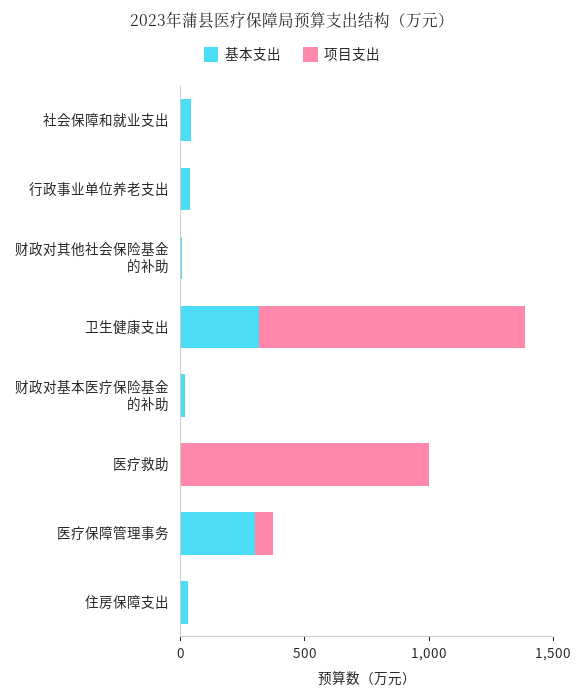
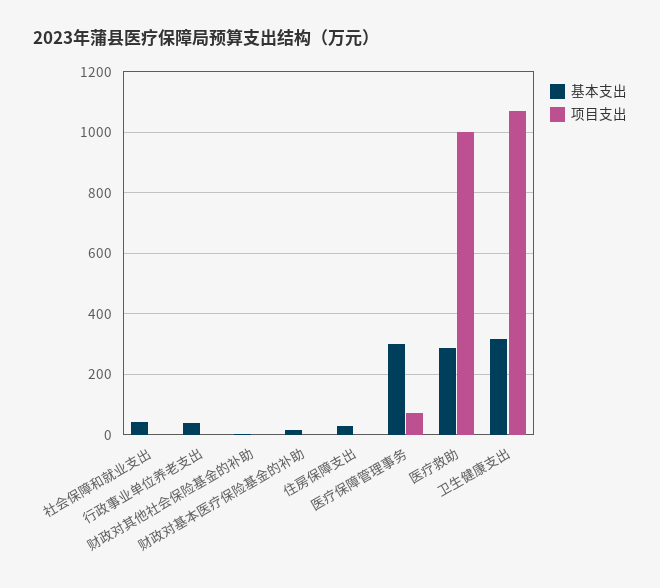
基本支出, 医疗救助: 0 -> 280

